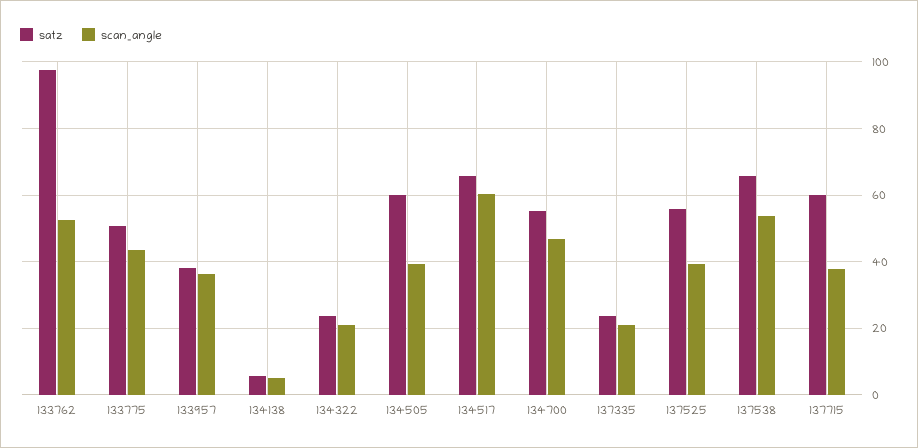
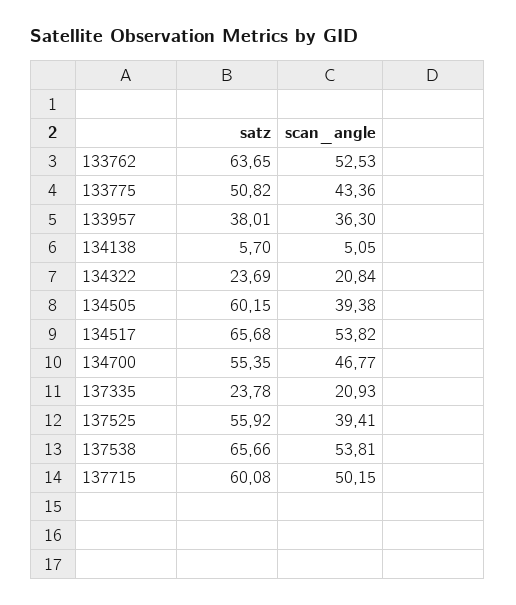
satz, 133762: 98 -> 63.65
scan_angle, 134517: 60 -> 53.82
scan_angle, 137715: 38 -> 50.15

